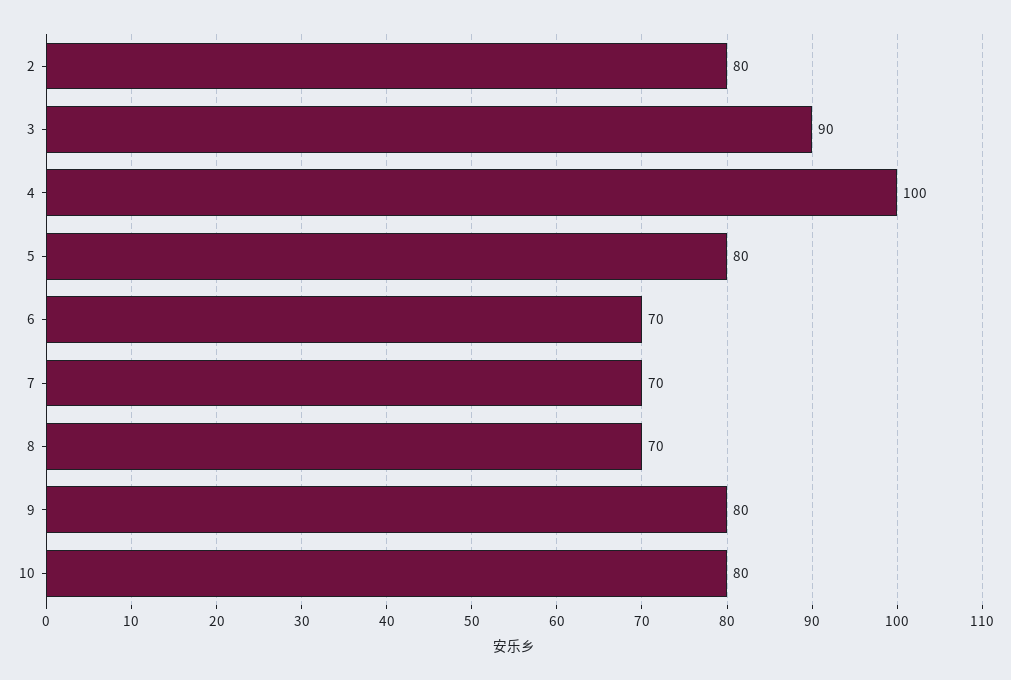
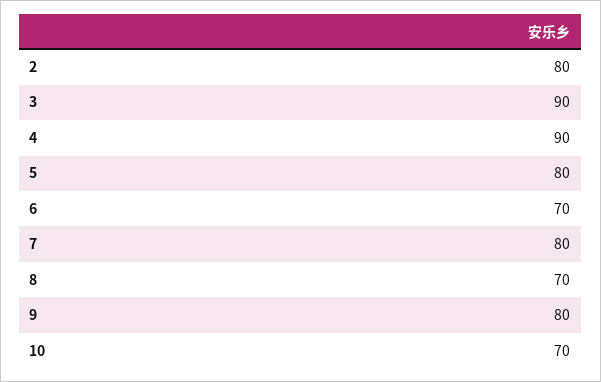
4: 100 -> 90
7: 70 -> 80
10: 80 -> 70

